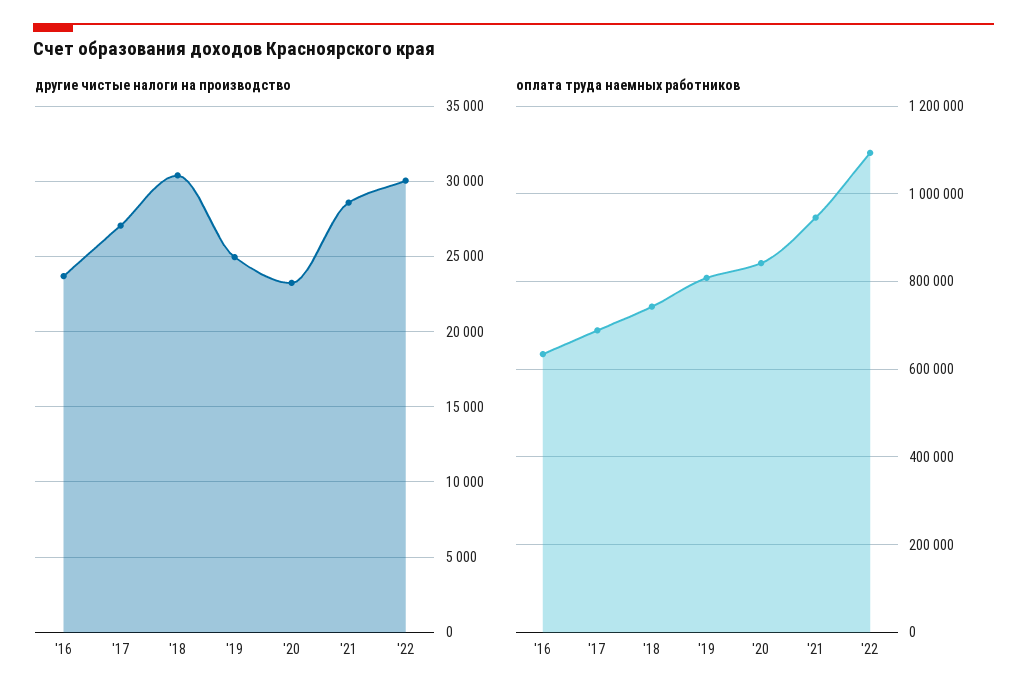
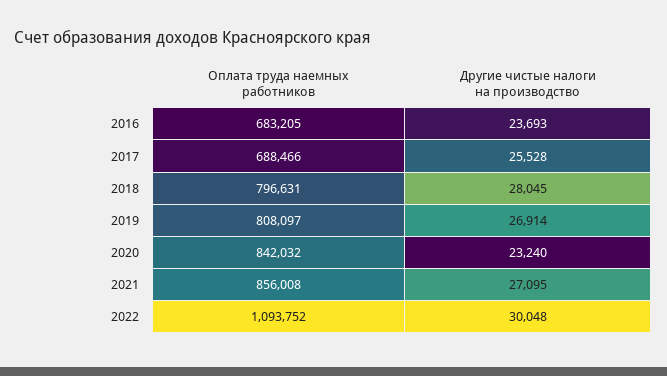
другие чистые налоги на производство, '17: 27000 -> 25528
другие чистые налоги на производство, '18: 30500 -> 28045
другие чистые налоги на производство, '19: 25000 -> 26914
другие чистые налоги на производство, '21: 28500 -> 27095
оплата труда наемных работников, '16: 640000 -> 683205
оплата труда наемных работников, '18: 740000 -> 796631
оплата труда наемных работников, '21: 940000 -> 856008

